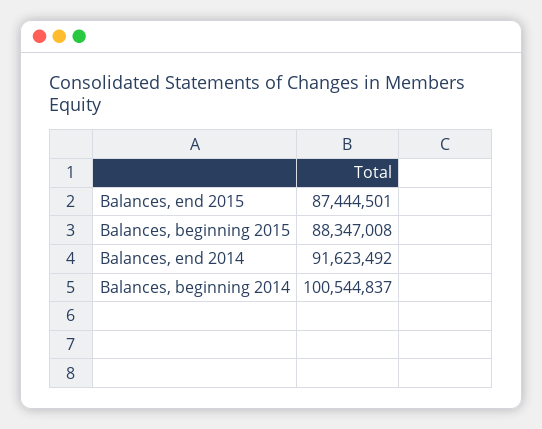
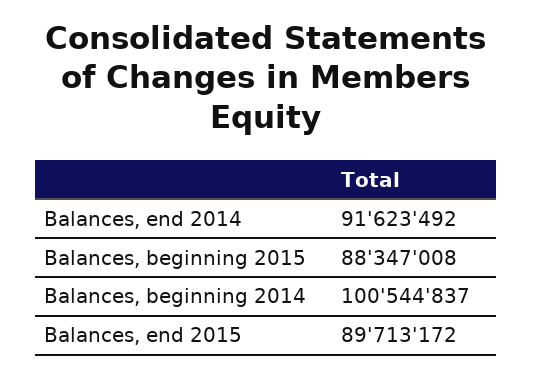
Balances, end 2015: 87444501 -> 89713172

